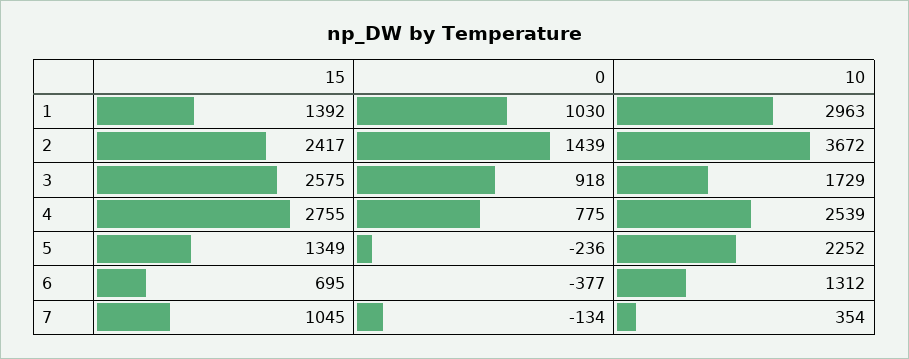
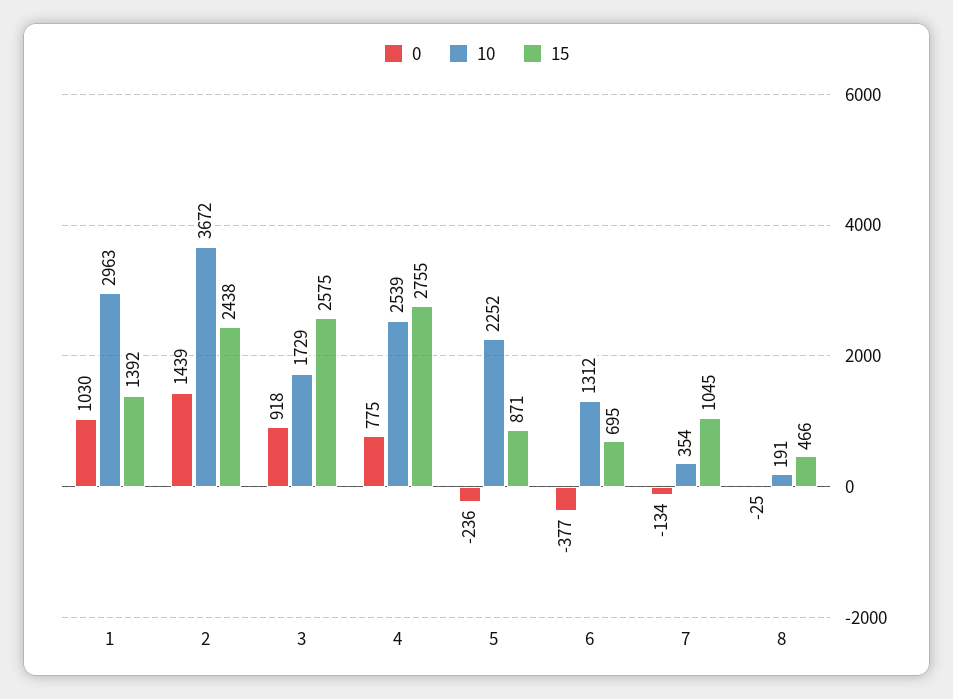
15, 2: 2417 -> 2438
15, 5: 1349 -> 871
0, 8: none -> -25
10, 8: none -> 191
15, 8: none -> 466

